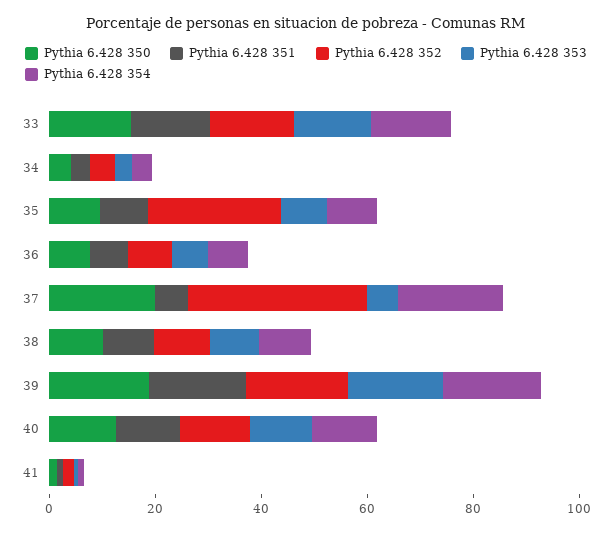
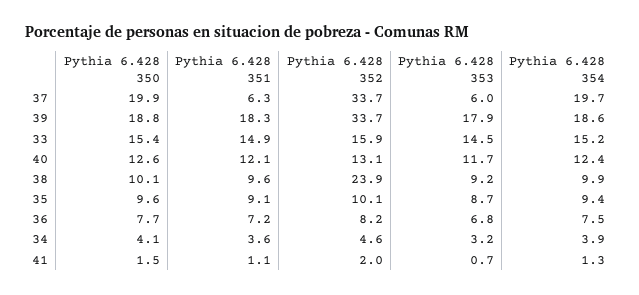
Pythia 6.428 352, 35: 25 -> 10.1
Pythia 6.428 352, 38: 10 -> 23.9
Pythia 6.428 352, 39: 20 -> 33.7

